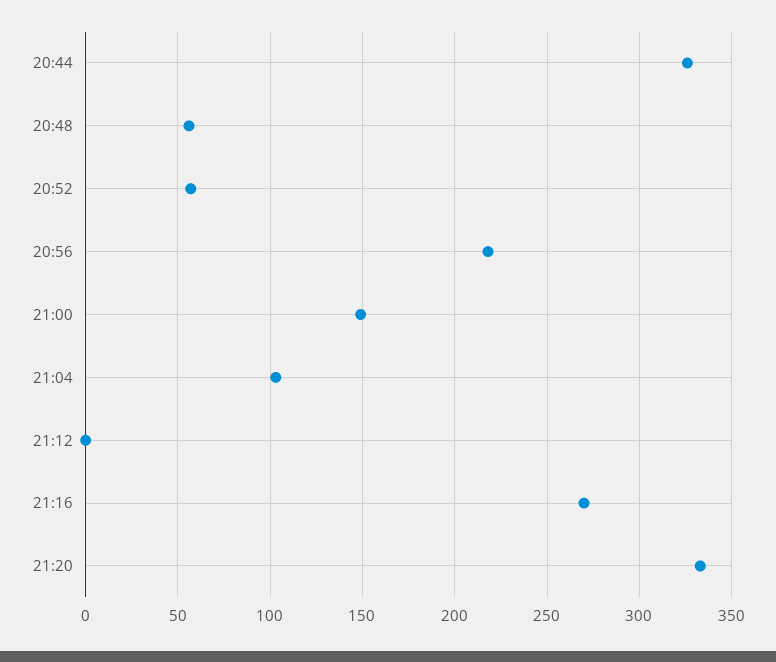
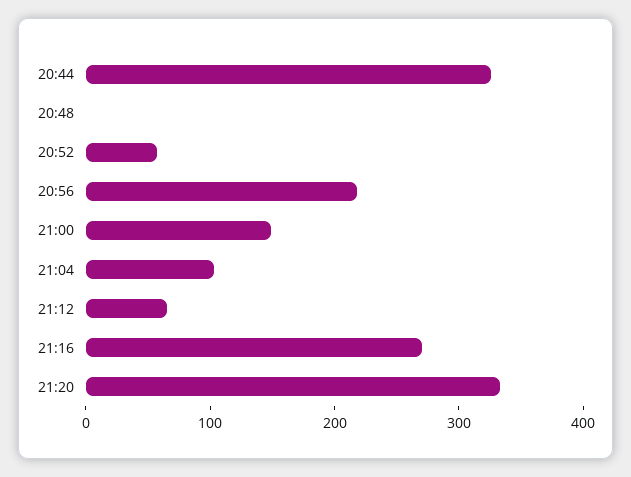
20:48: 55 -> 0
21:12: 0 -> 60

